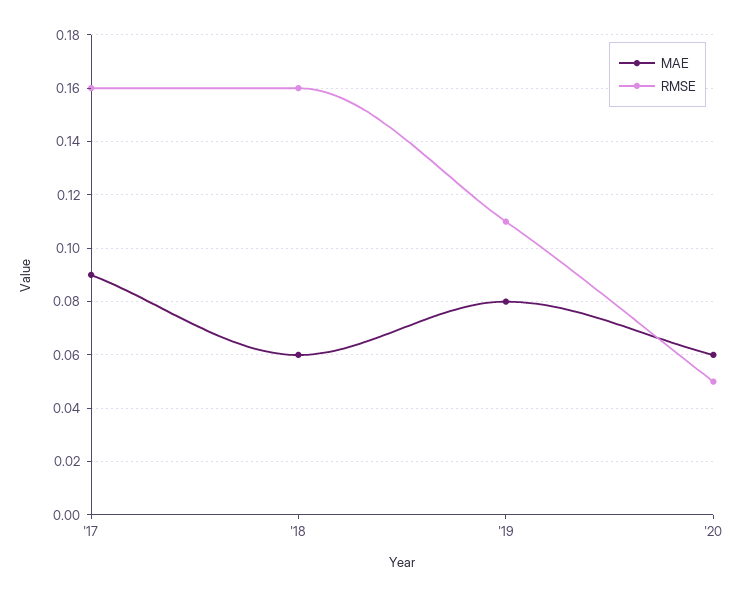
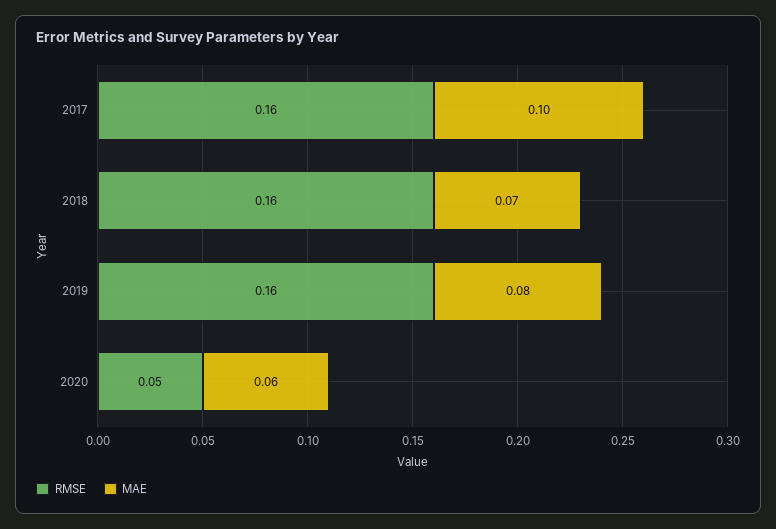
MAE, '17: 0.09 -> 0.1
MAE, '18: 0.06 -> 0.07
RMSE, '19: 0.11 -> 0.16

